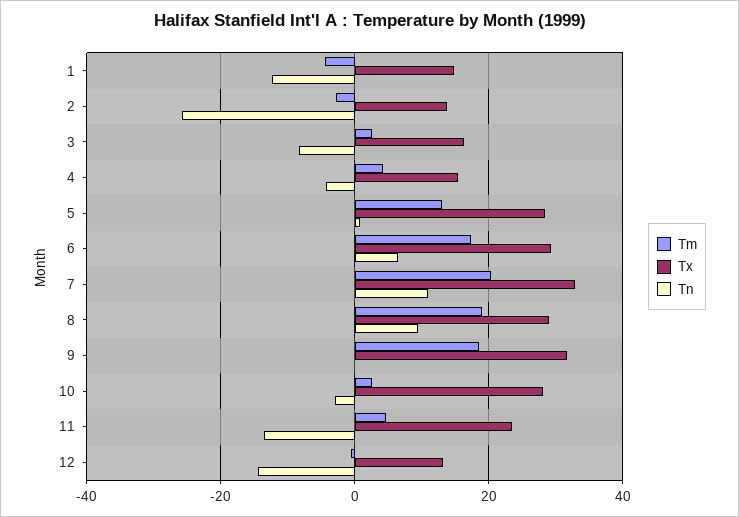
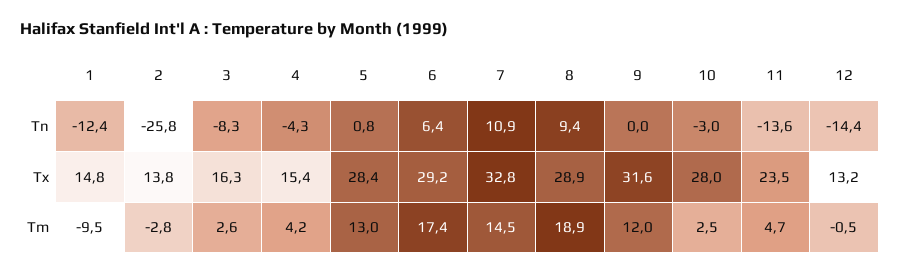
Tm, 1: -4 -> -9.5
Tm, 7: 20 -> 14.5
Tm, 9: 18 -> 12

